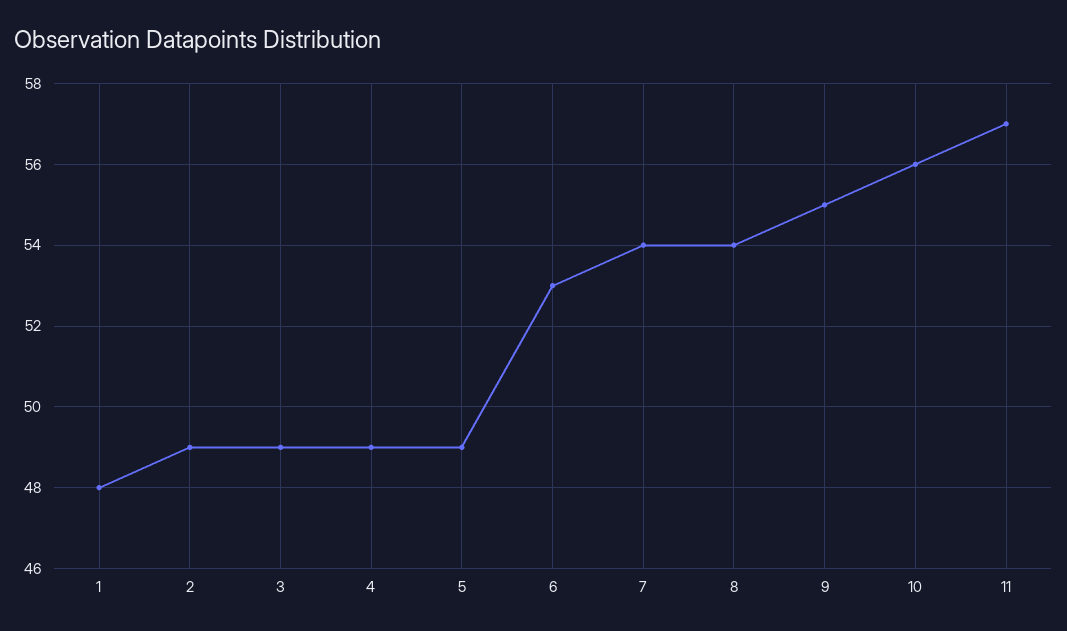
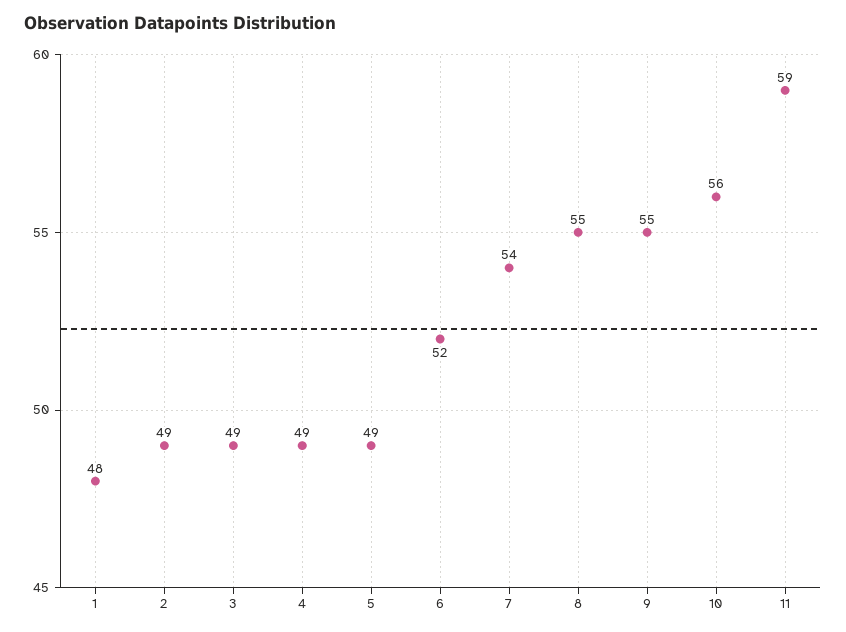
6: 53 -> 52
8: 54 -> 55
11: 57 -> 59

